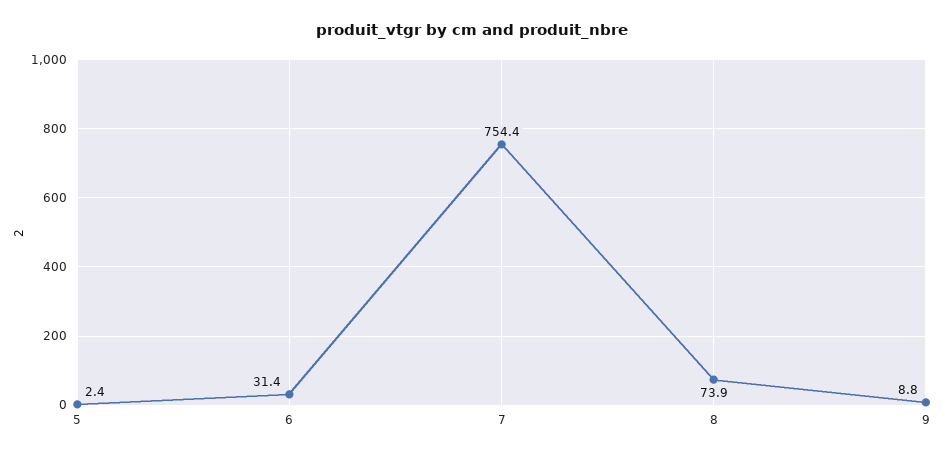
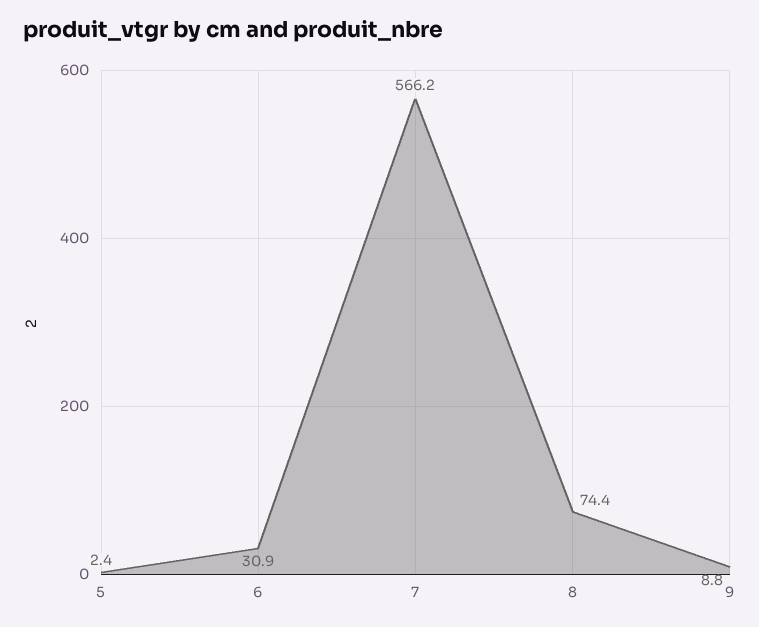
6: 31.4 -> 30.9
7: 754.4 -> 566.2
8: 73.9 -> 74.4

